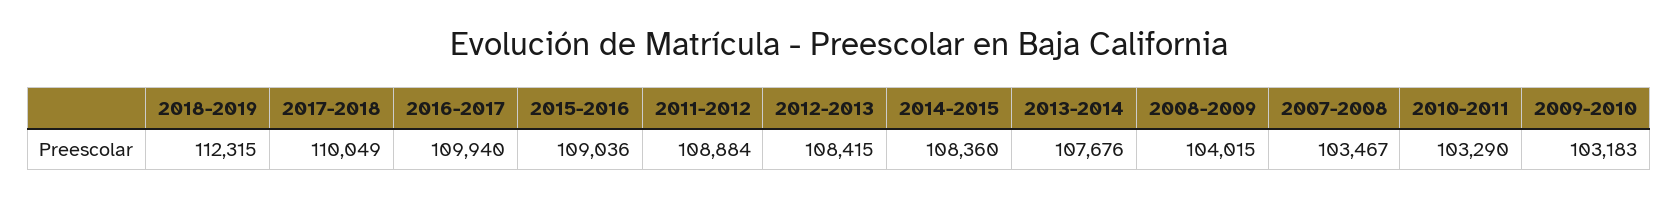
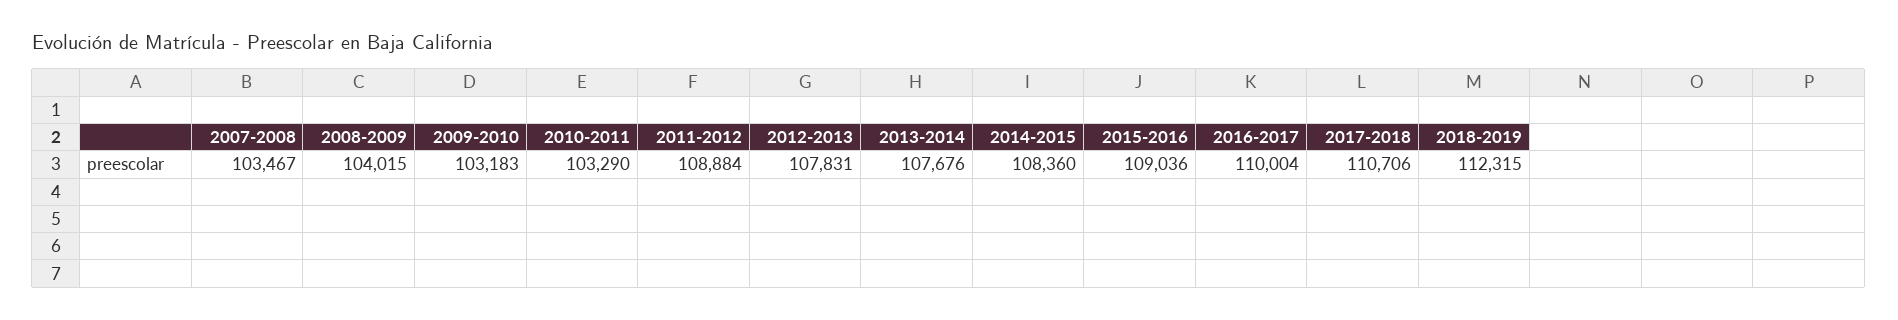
2017-2018: 110049 -> 110706
2016-2017: 109940 -> 110004
2012-2013: 108415 -> 107831

